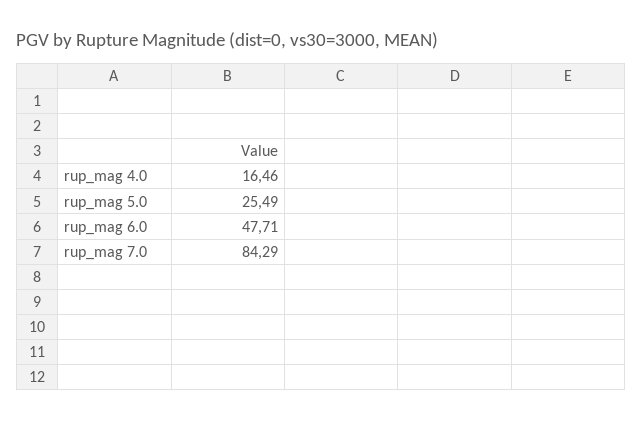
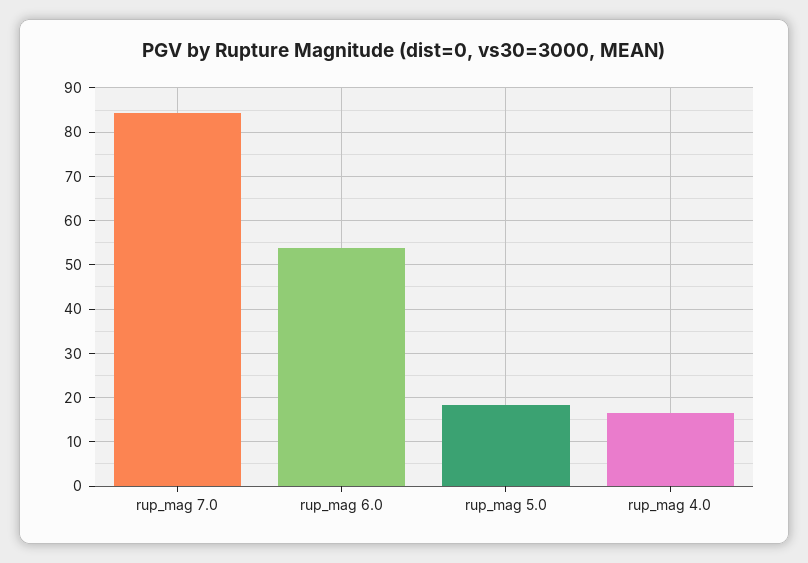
rup_mag 5.0: 25.49 -> 18
rup_mag 6.0: 47.71 -> 54

